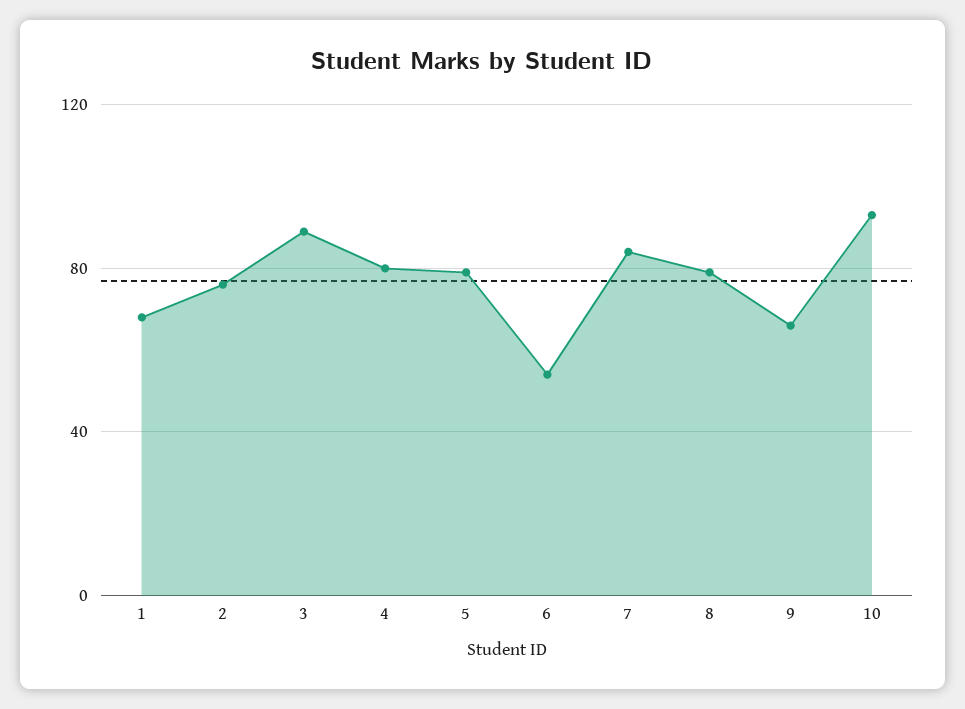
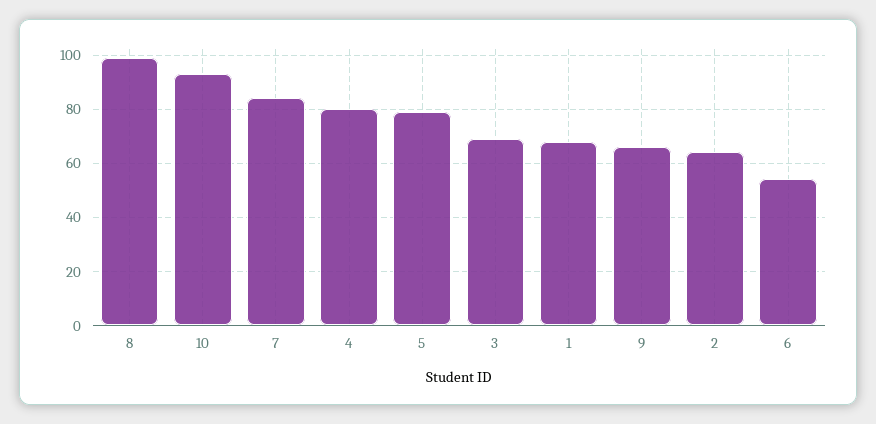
2: 75 -> 65
3: 90 -> 70
8: 80 -> 100

